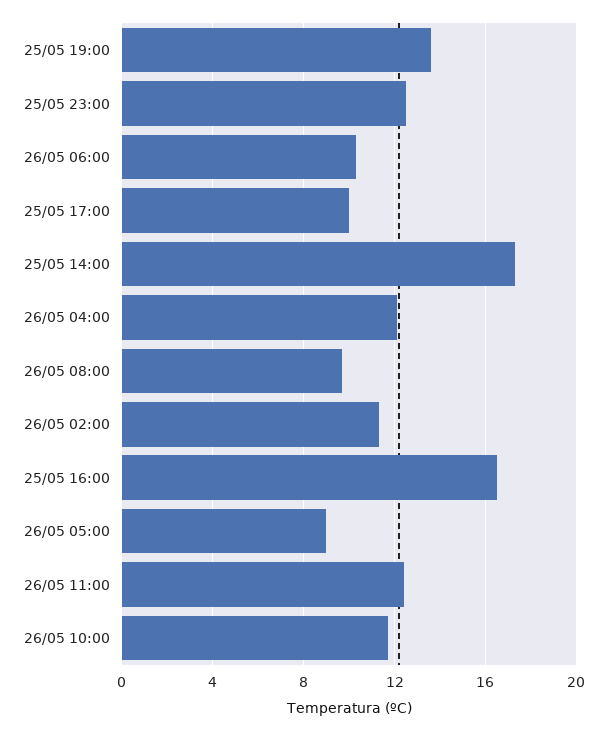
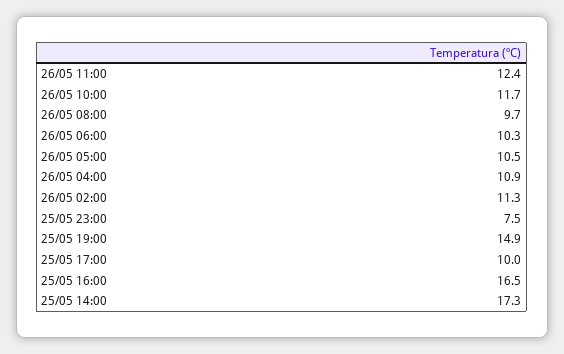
25/05 19:00: 13.5 -> 14.9
25/05 23:00: 12.5 -> 7.5
26/05 04:00: 12 -> 10.9
26/05 05:00: 9 -> 10.5

